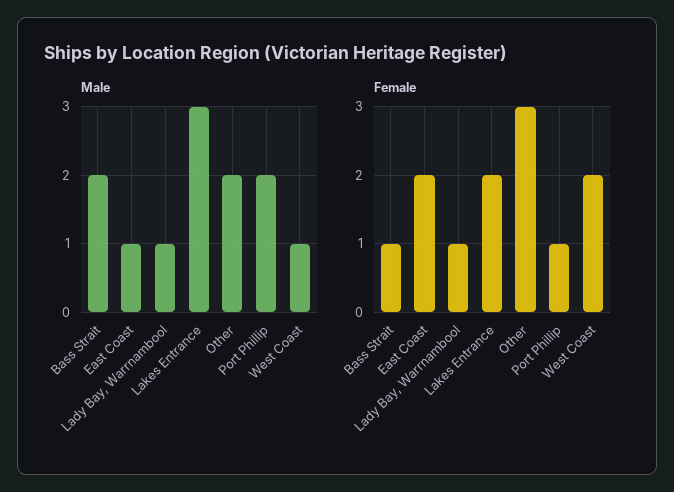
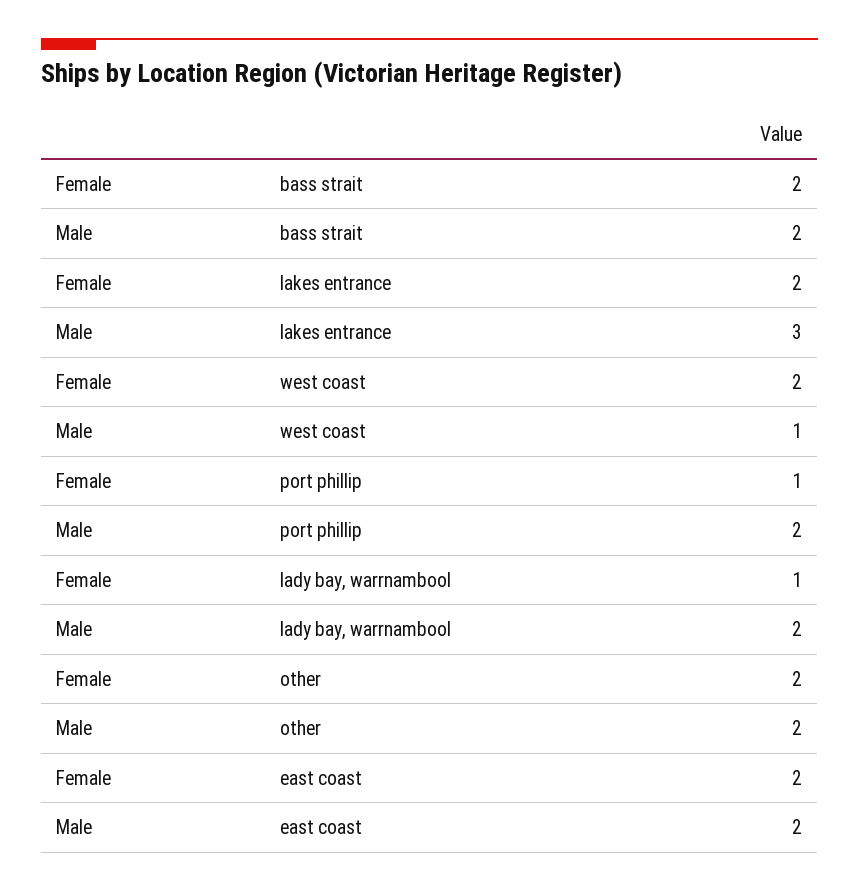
Male, East Coast: 1 -> 2
Male, Lady Bay, Warrnambool: 1 -> 2
Female, Bass Strait: 1 -> 2
Female, Other: 3 -> 2

